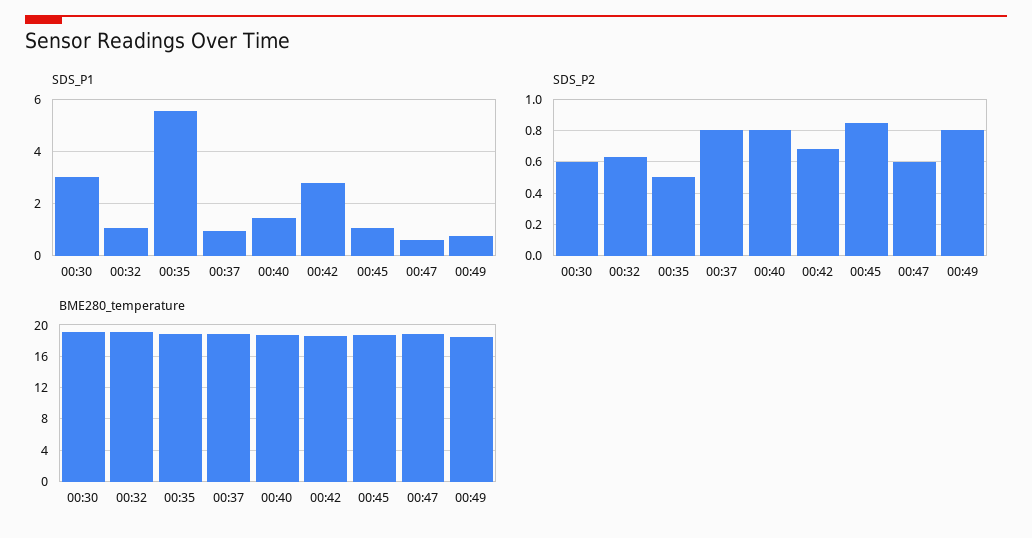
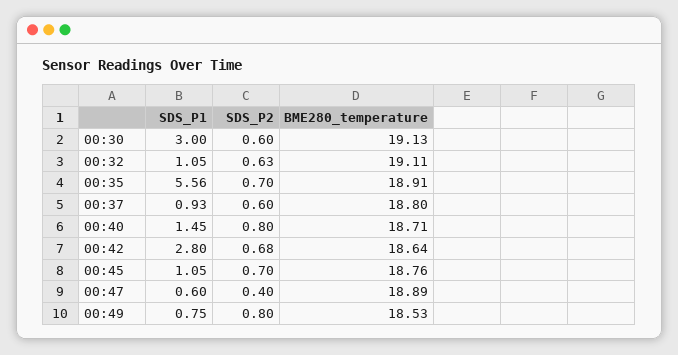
SDS_P2, 00:35: 0.5 -> 0.7
SDS_P2, 00:37: 0.8 -> 0.6
SDS_P2, 00:45: 0.85 -> 0.7
SDS_P2, 00:47: 0.6 -> 0.4

